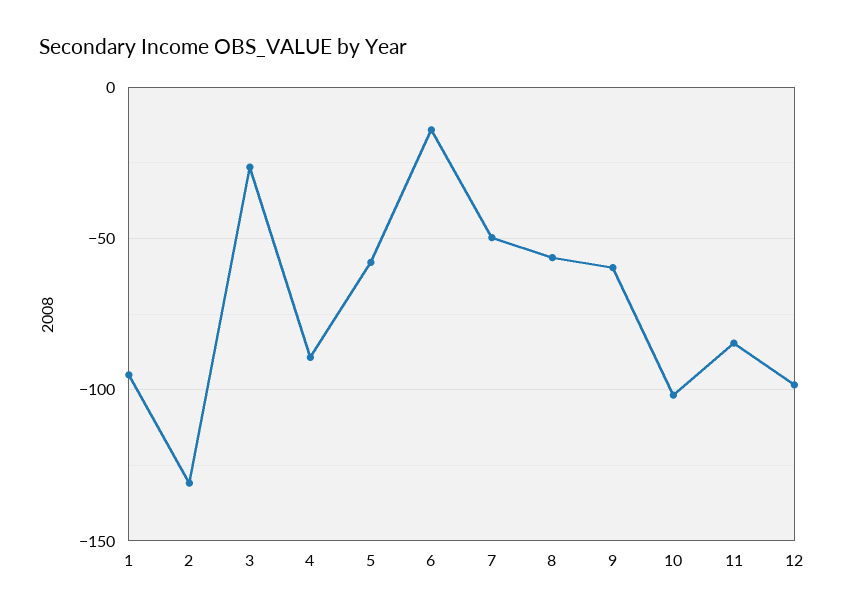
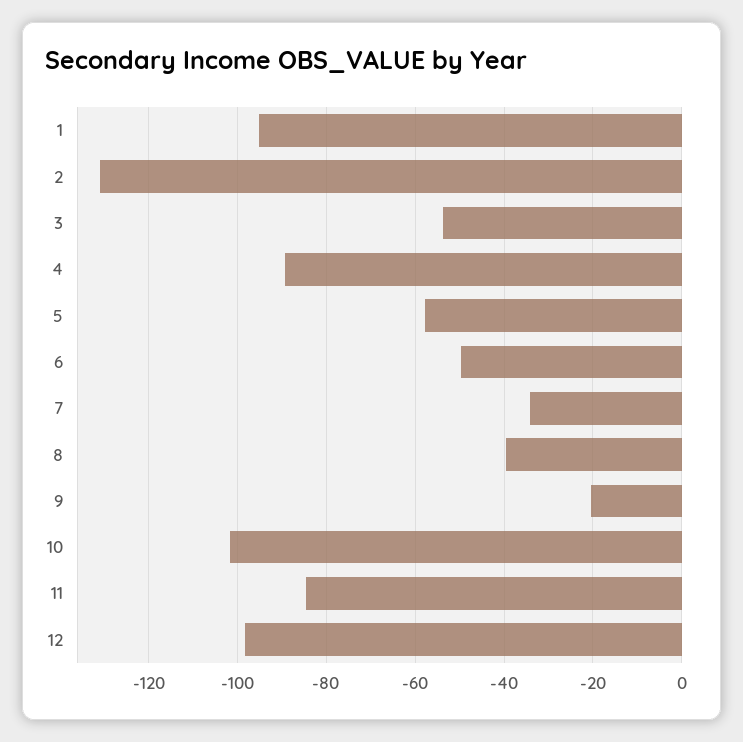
3: -25 -> -54
6: -15 -> -50
7: -50 -> -34
8: -55 -> -40
9: -60 -> -20

